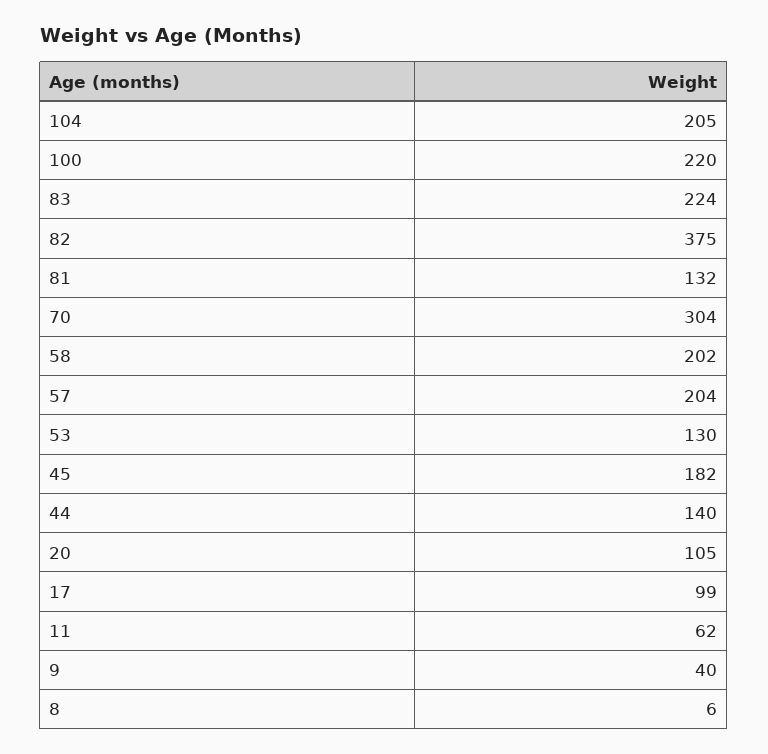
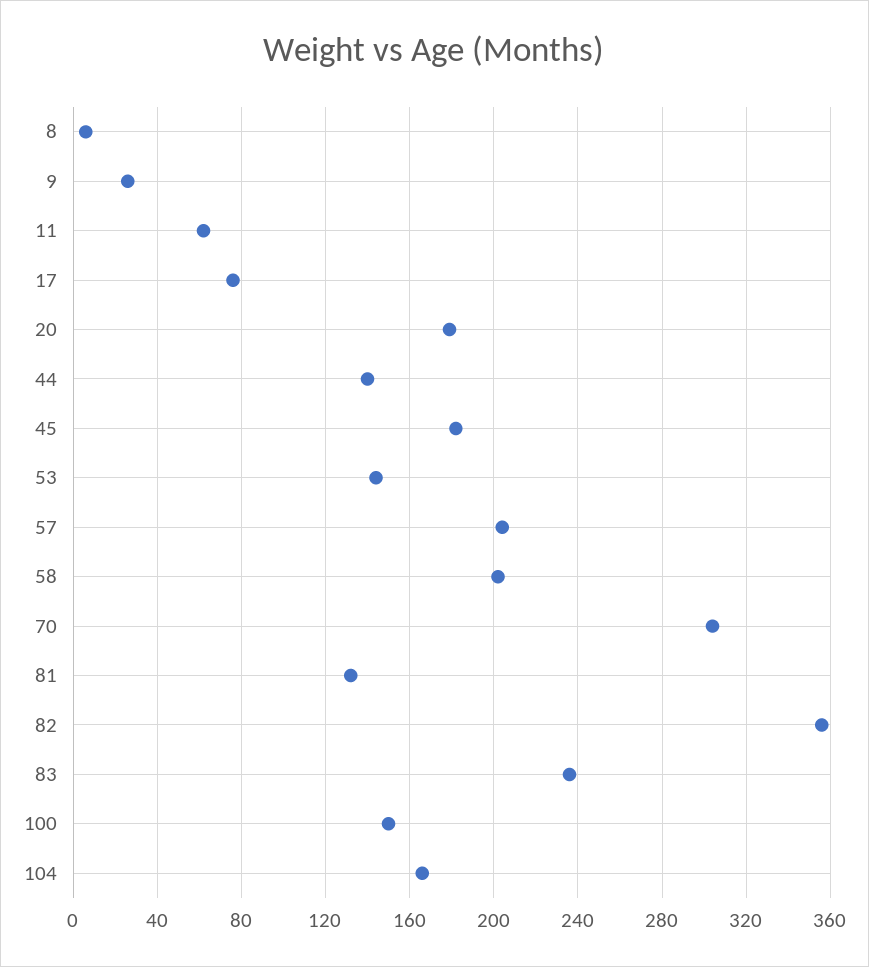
104: 205 -> 165
100: 220 -> 150
83: 224 -> 235
82: 375 -> 355
53: 130 -> 145
20: 105 -> 180
17: 99 -> 75
9: 40 -> 25

